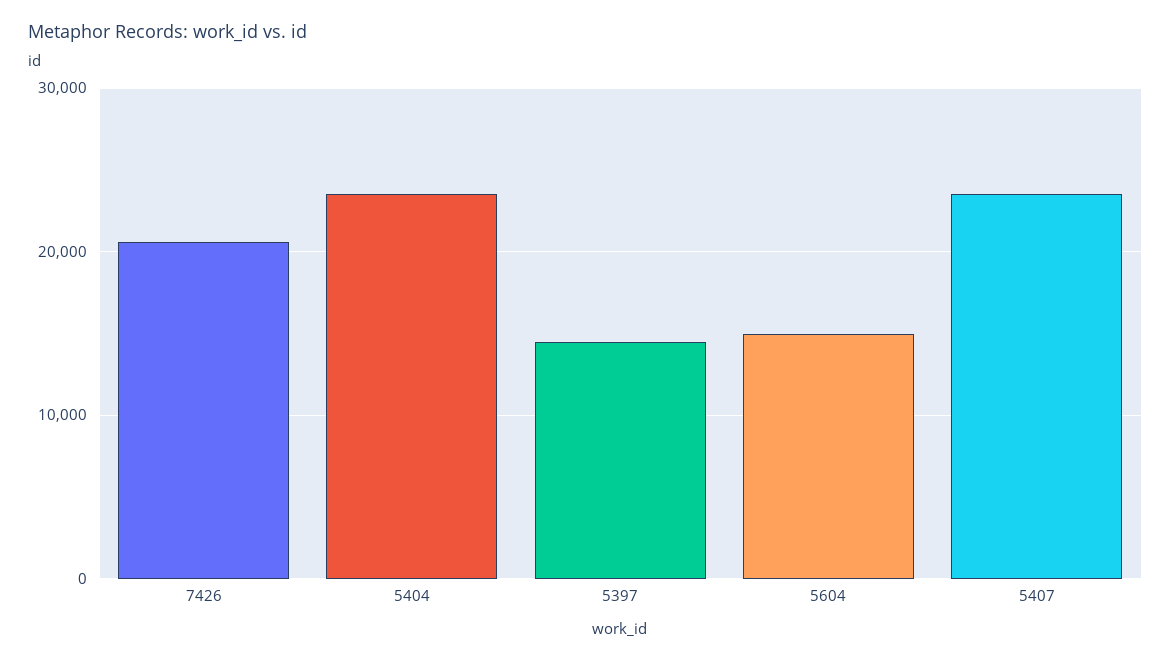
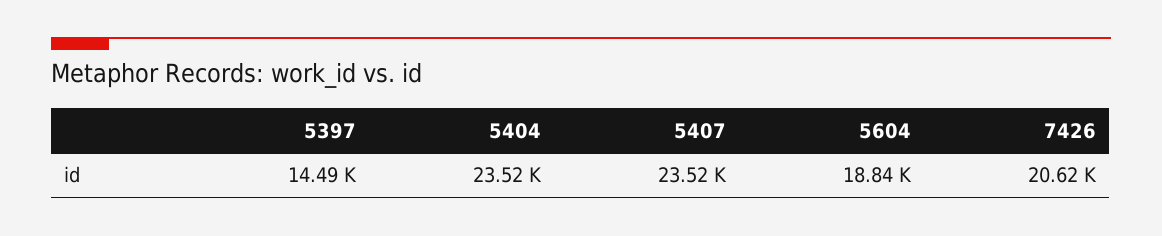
5604: 15000 -> 18840

